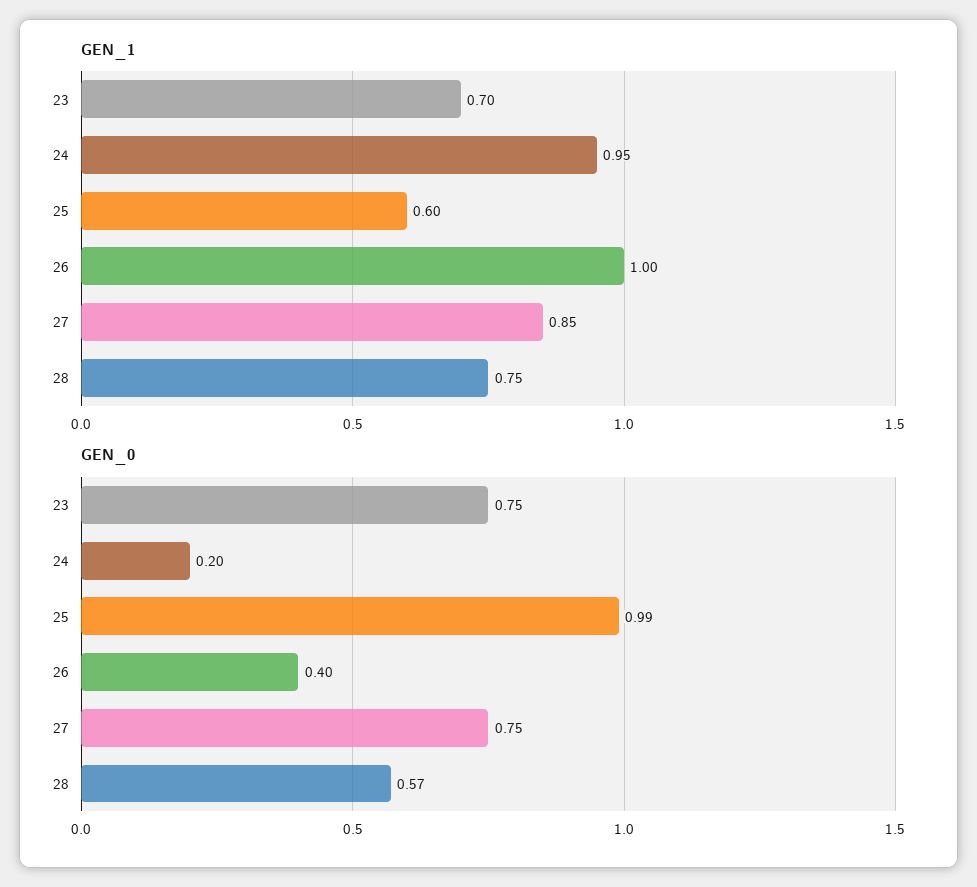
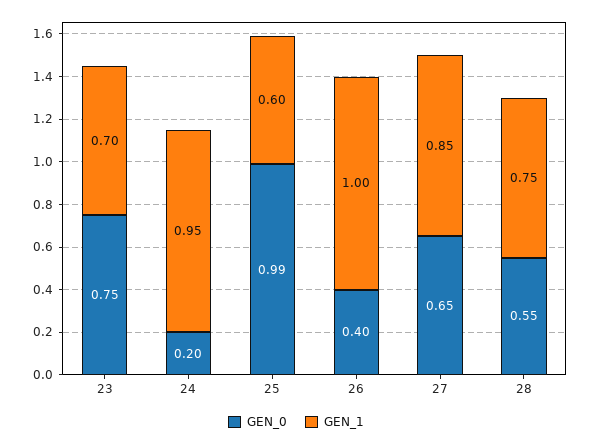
GEN_0, 27: 0.75 -> 0.65
GEN_0, 28: 0.57 -> 0.55

